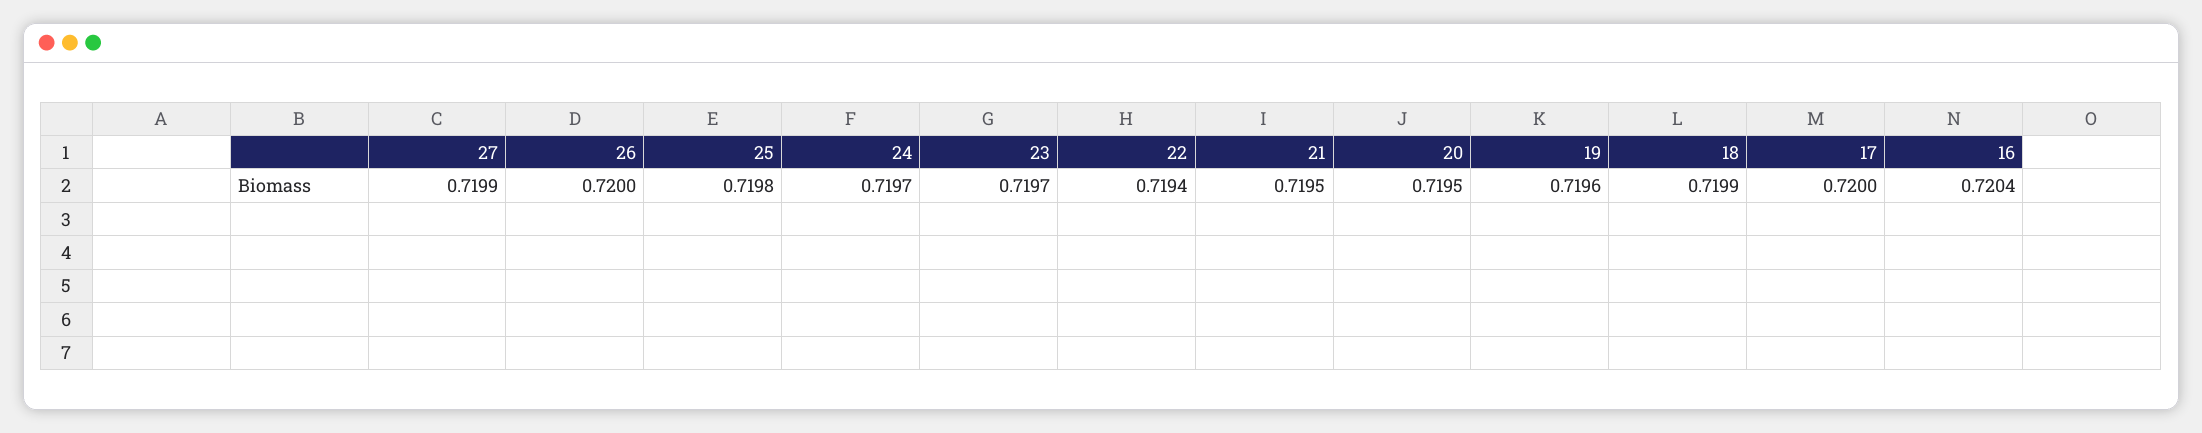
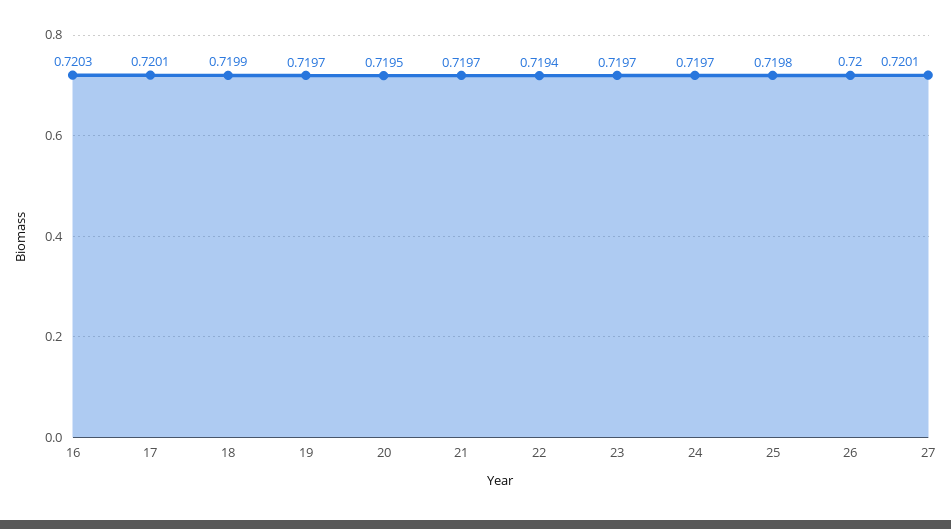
27: 0.7199 -> 0.7201
21: 0.7195 -> 0.7197
19: 0.7196 -> 0.7197
17: 0.72 -> 0.7201
16: 0.7204 -> 0.7203

